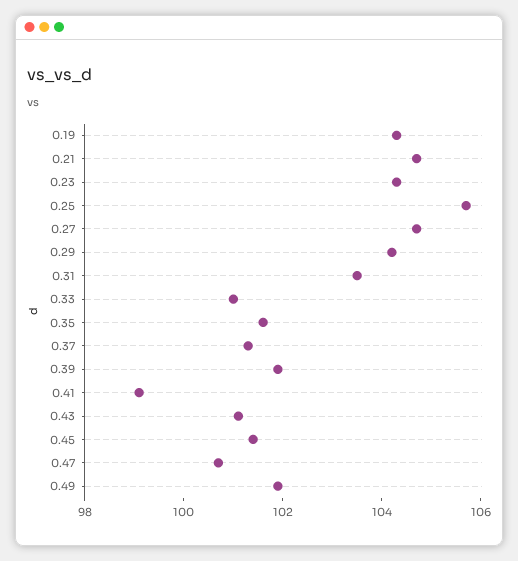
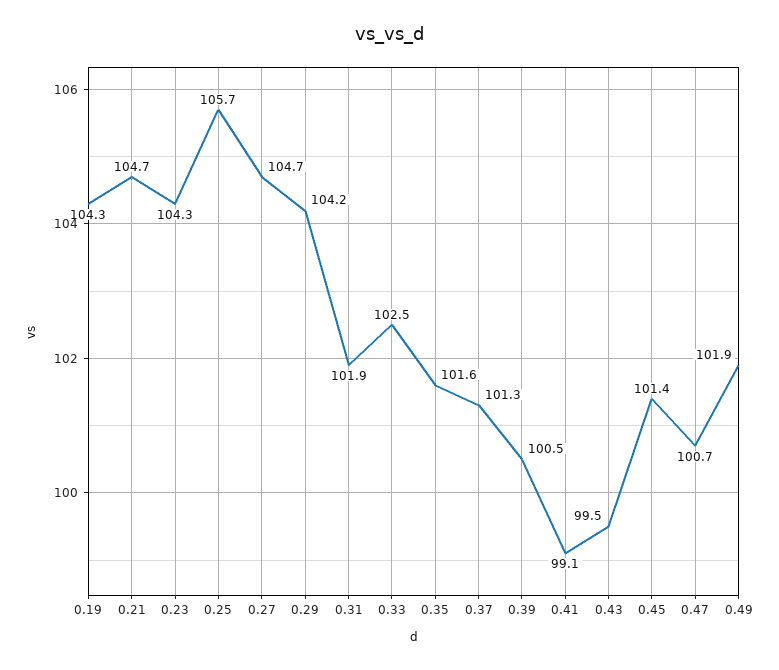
0.31: 103.5 -> 101.9
0.33: 101 -> 102.5
0.39: 102 -> 100.5
0.43: 101 -> 99.5

